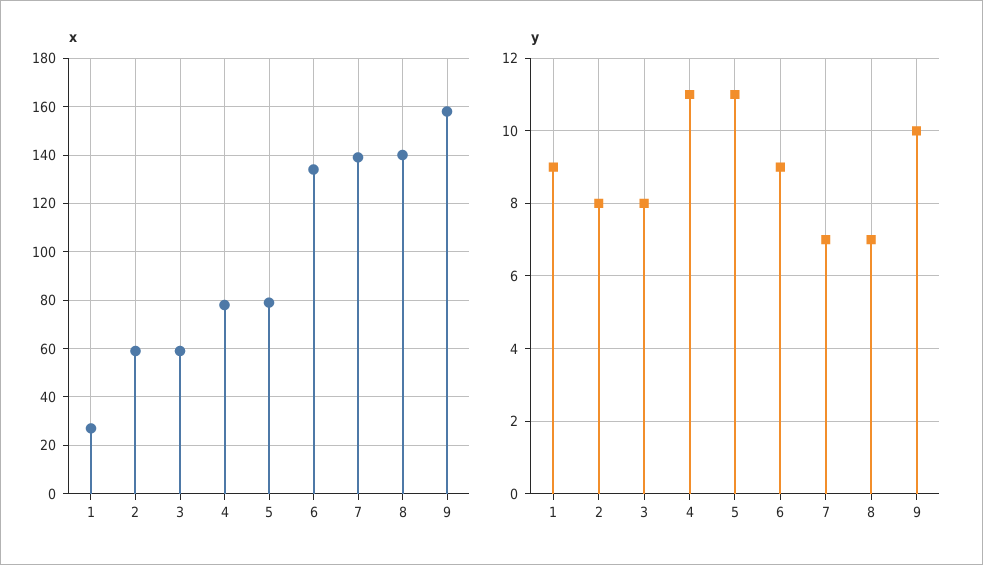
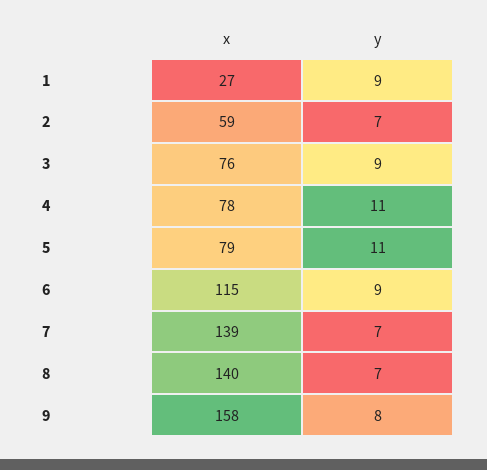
x, 3: 60 -> 76
x, 6: 135 -> 115
y, 2: 8 -> 7
y, 3: 8 -> 9
y, 9: 10 -> 8

